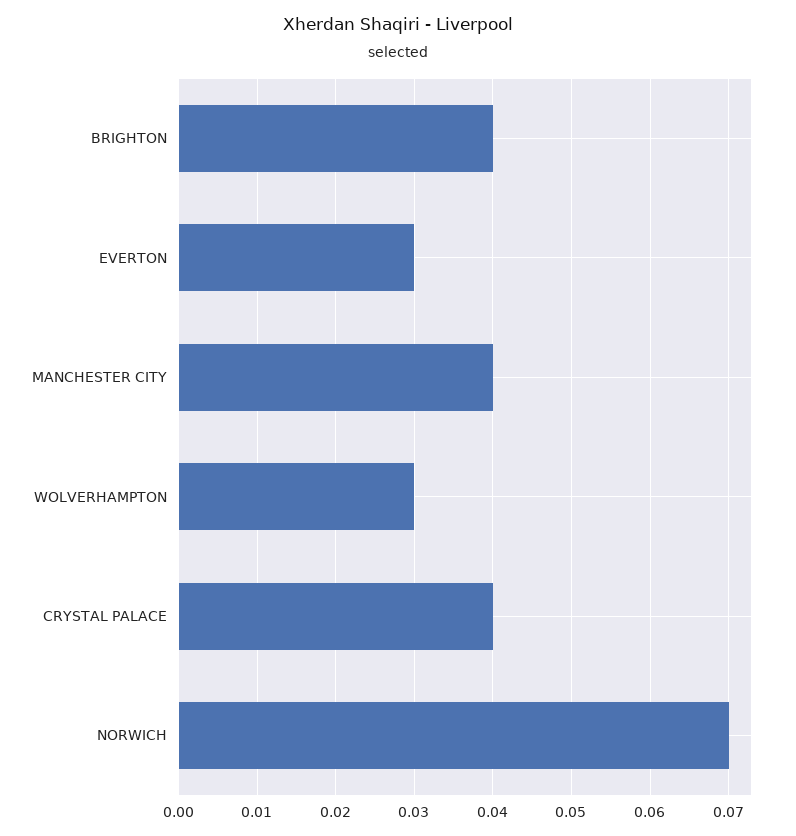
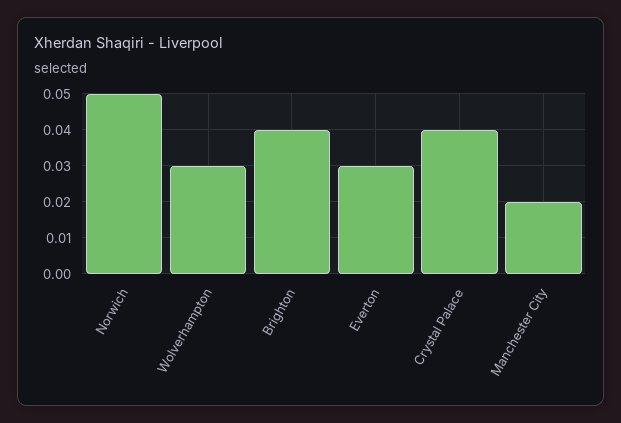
MANCHESTER CITY: 0.04 -> 0.02
NORWICH: 0.07 -> 0.05

